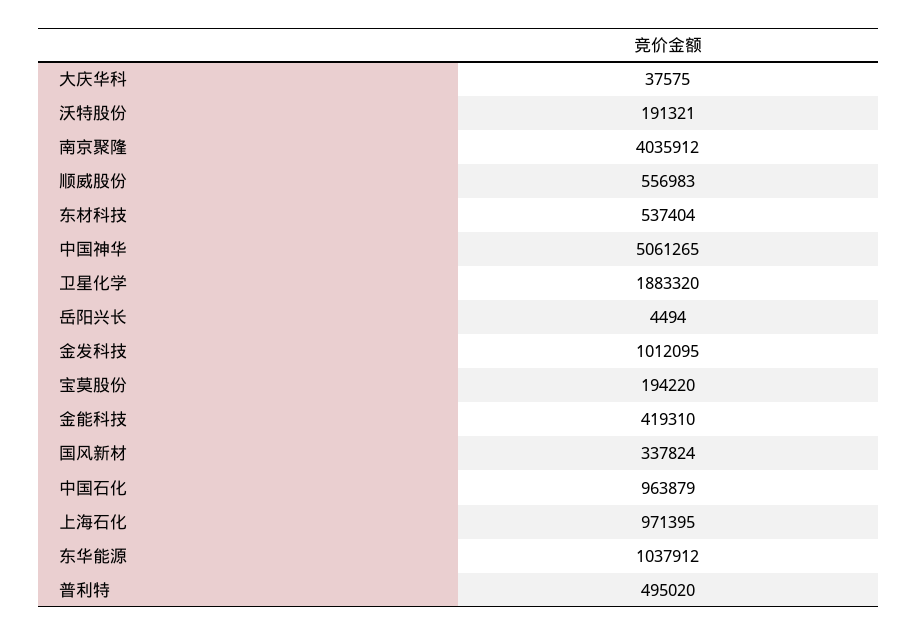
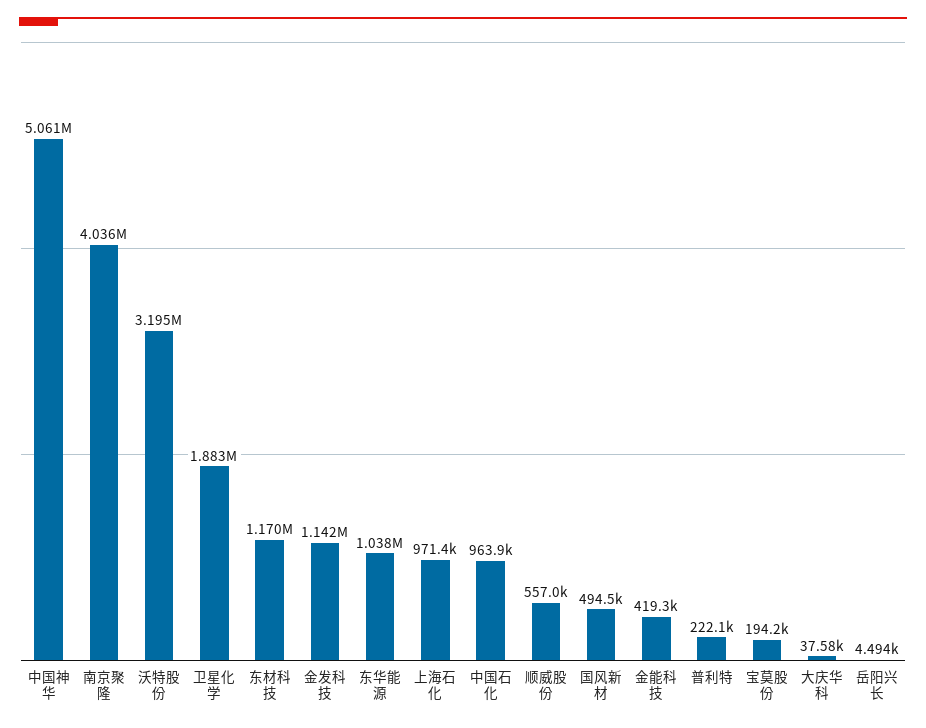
沃特股份: 191321 -> 3195000
东材科技: 537404 -> 1170000
金发科技: 1012095 -> 1142000
国风新材: 337824 -> 494500
普利特: 495020 -> 222100

